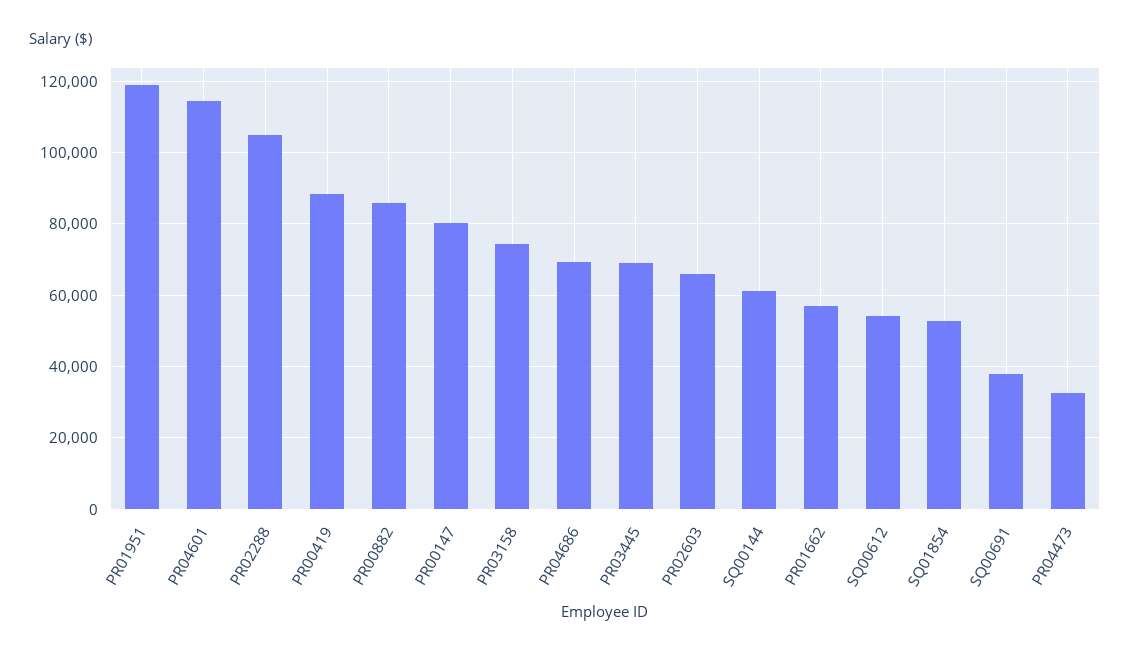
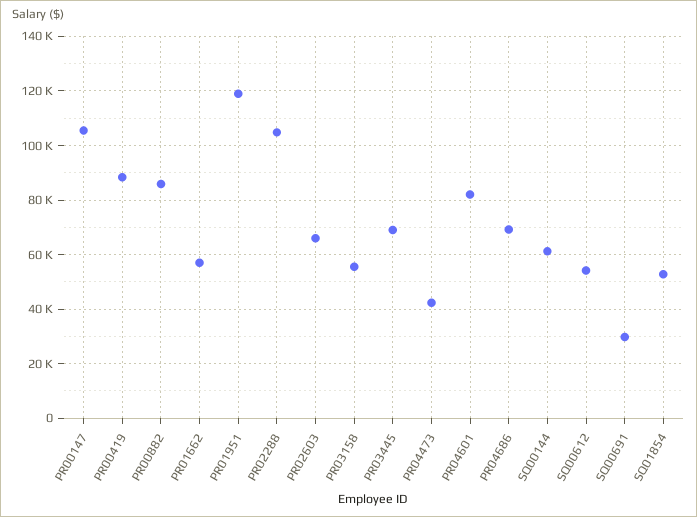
PR04601: 114000 -> 82500
PR00147: 80000 -> 105000
PR03158: 74000 -> 55000
SQ00691: 38000 -> 30000
PR04473: 32000 -> 42500

